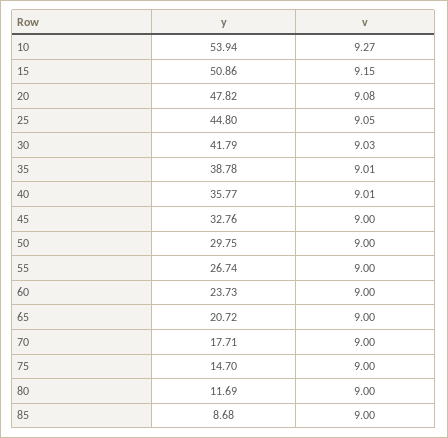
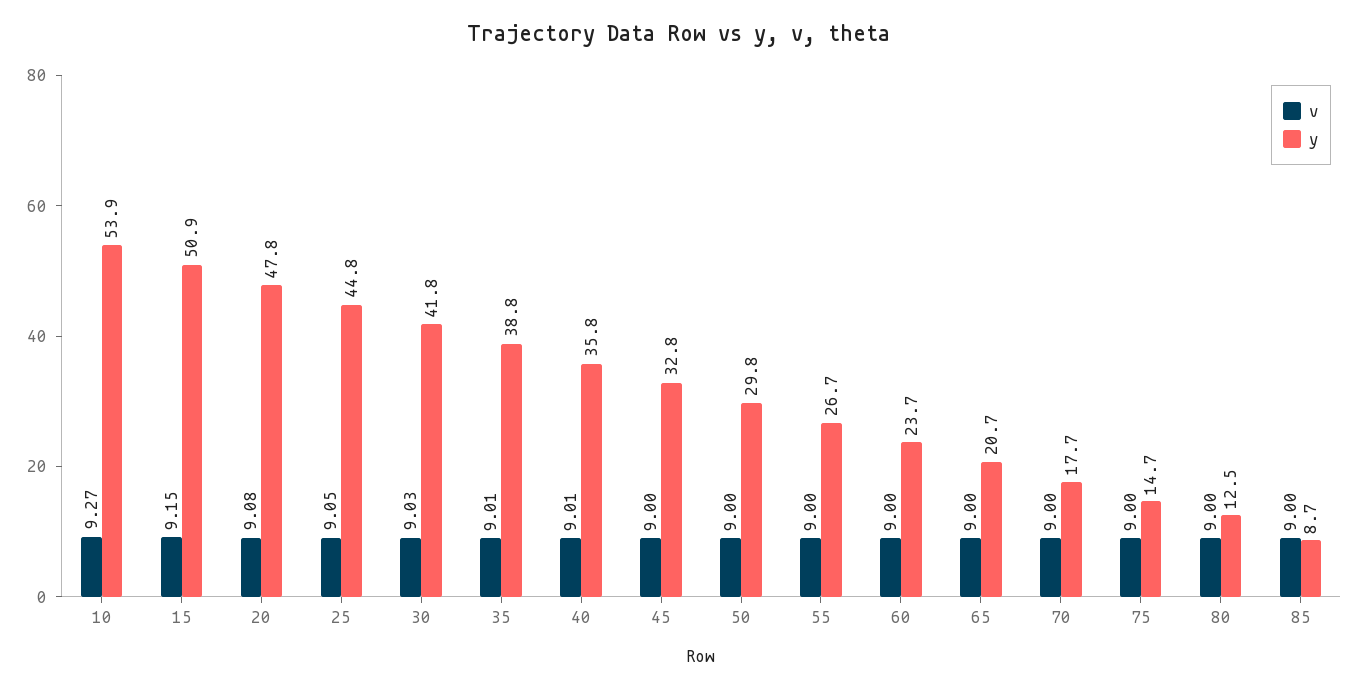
y, 80: 11.69 -> 12.5

